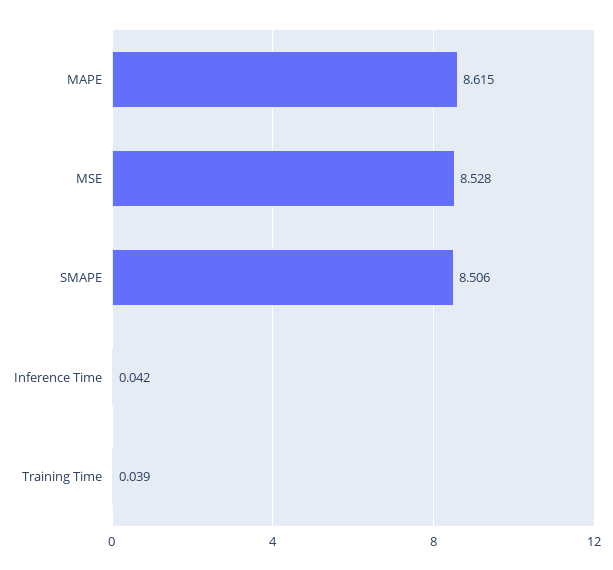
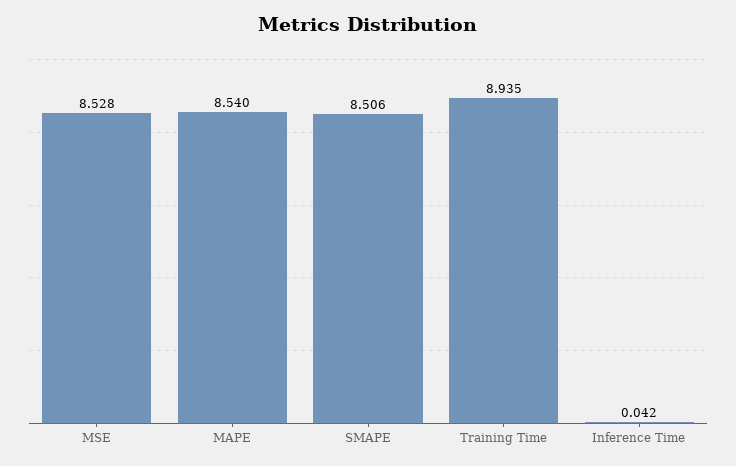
MAPE: 8.615 -> 8.54
Training Time: 0.039 -> 8.935

